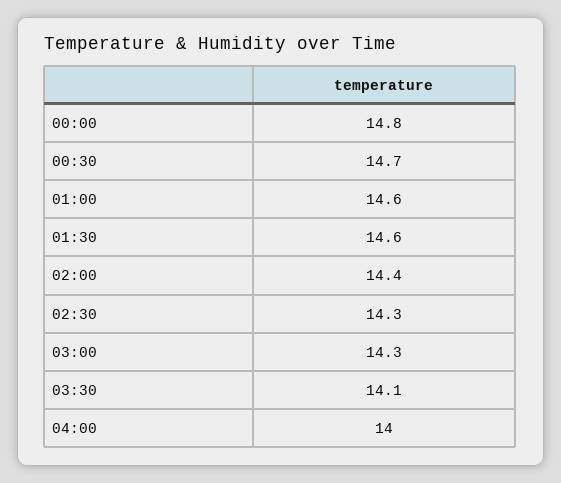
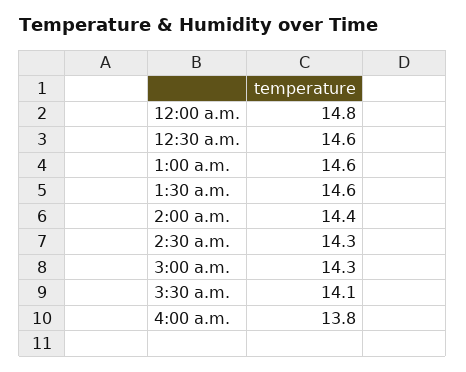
00:30: 14.7 -> 14.6
04:00: 14 -> 13.8

